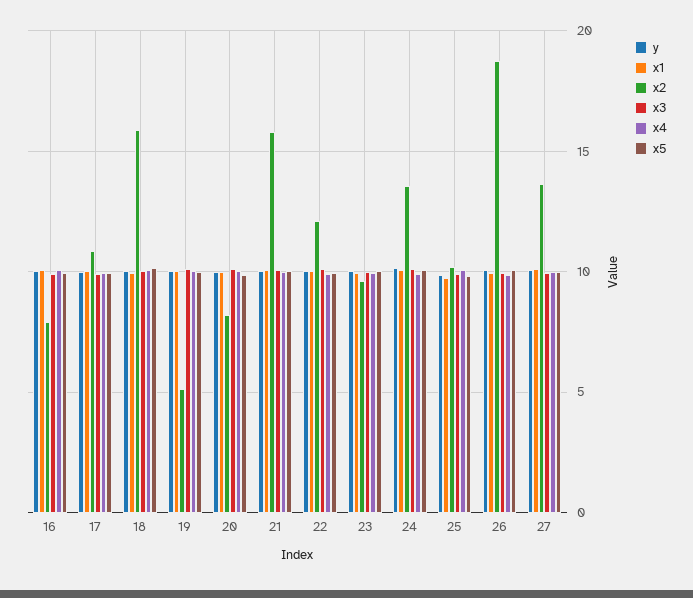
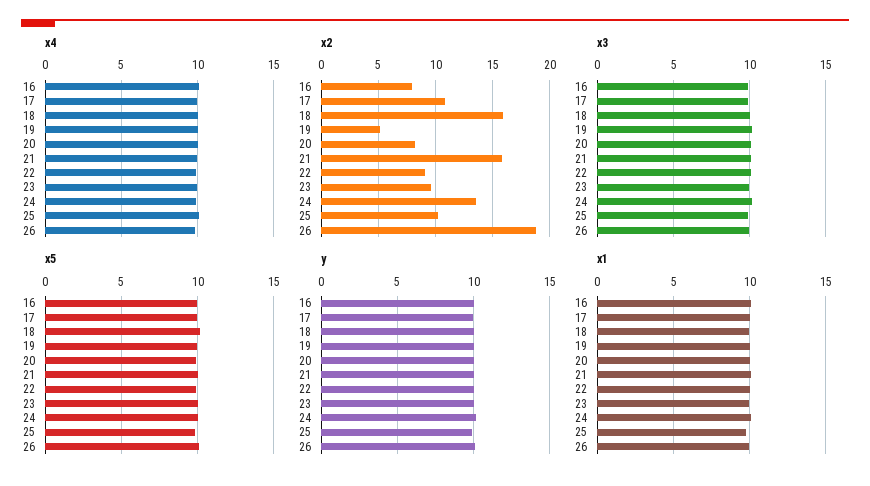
x2, 22: 12 -> 9
y, 27: 10 -> none
x1, 27: 10 -> none
x2, 27: 13.5 -> none
x3, 27: 10 -> none
x4, 27: 10 -> none
x5, 27: 10 -> none

